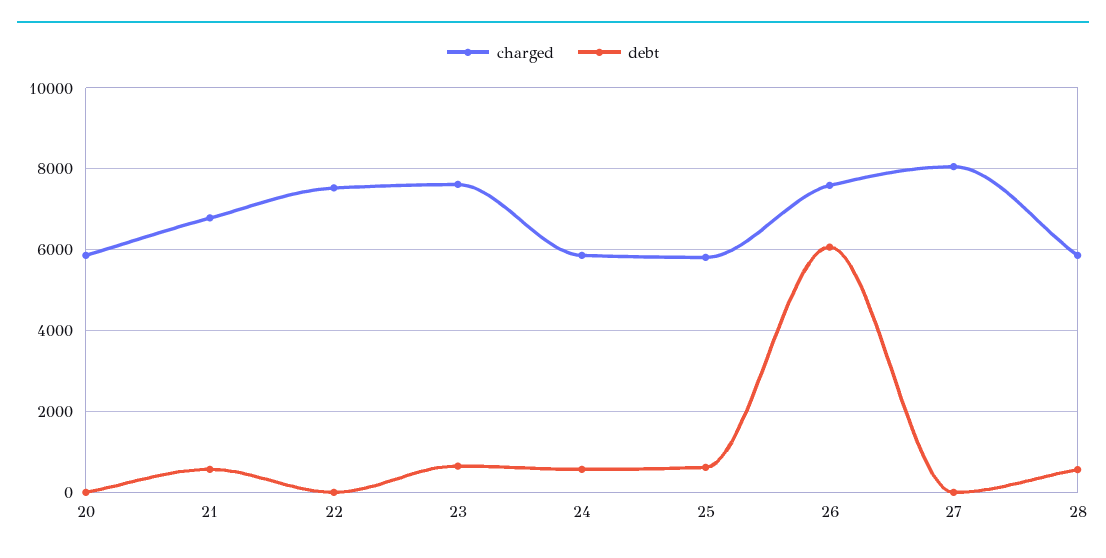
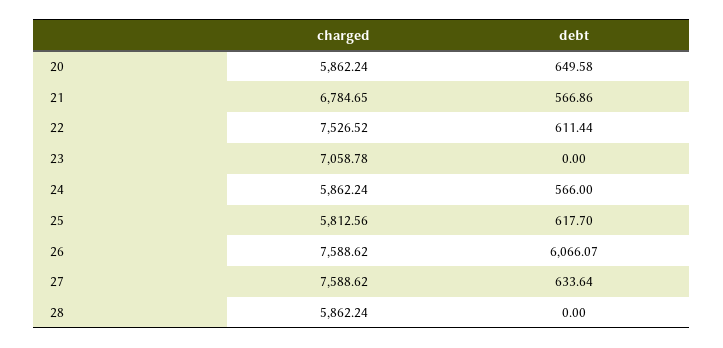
debt, 20: 0 -> 649.58
debt, 22: 0 -> 611.44
charged, 23: 7600 -> 7058.78
debt, 23: 600 -> 0
charged, 27: 8000 -> 7588.62
debt, 27: 0 -> 633.64
debt, 28: 600 -> 0

